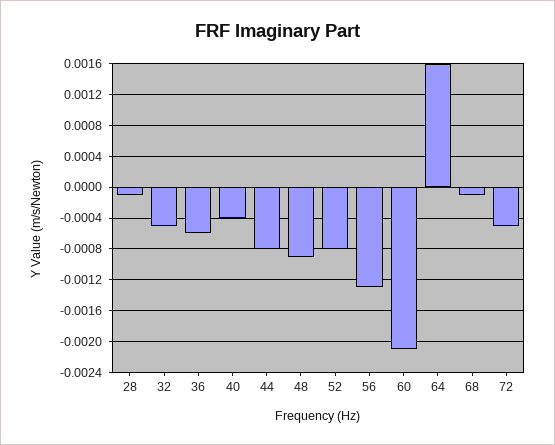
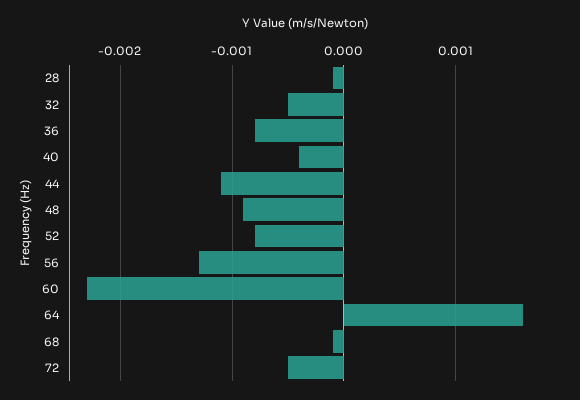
36: -0.0006 -> -0.0008
44: -0.0008 -> -0.0011
60: -0.0021 -> -0.0023

